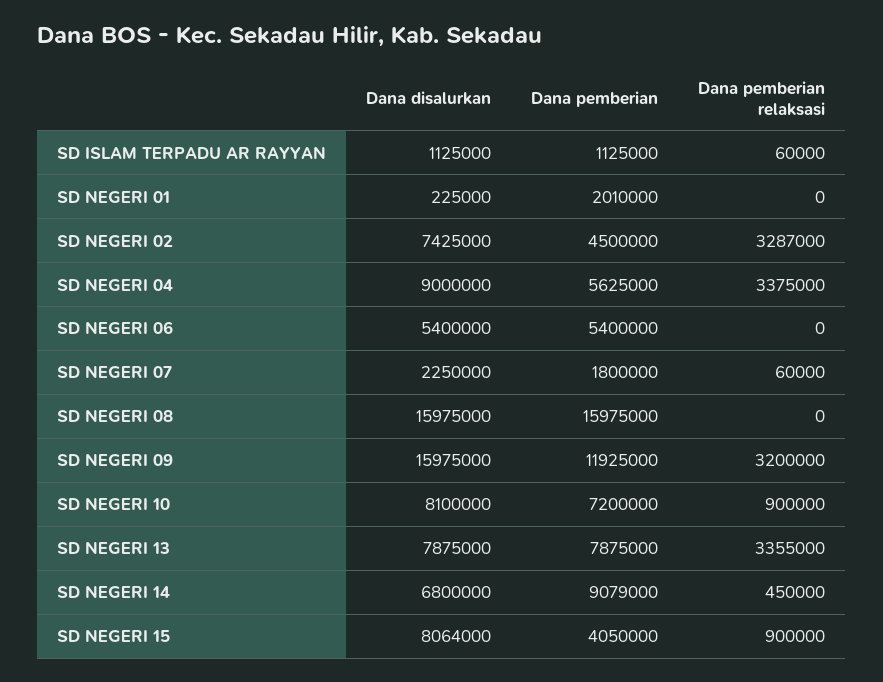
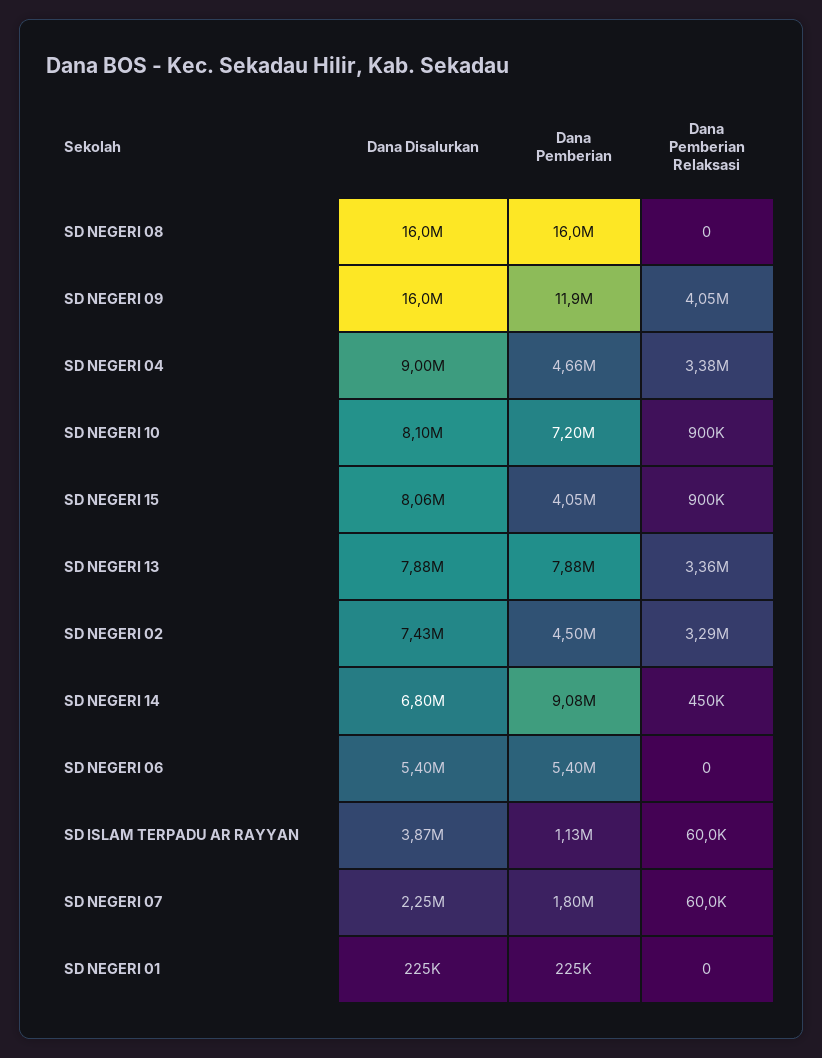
Dana disalurkan, SD ISLAM TERPADU AR RAYYAN: 1125000 -> 3870000
Dana pemberian, SD NEGERI 01: 2010000 -> 225000
Dana pemberian, SD NEGERI 04: 5625000 -> 4660000
Dana pemberian relaksasi, SD NEGERI 09: 3200000 -> 4050000

